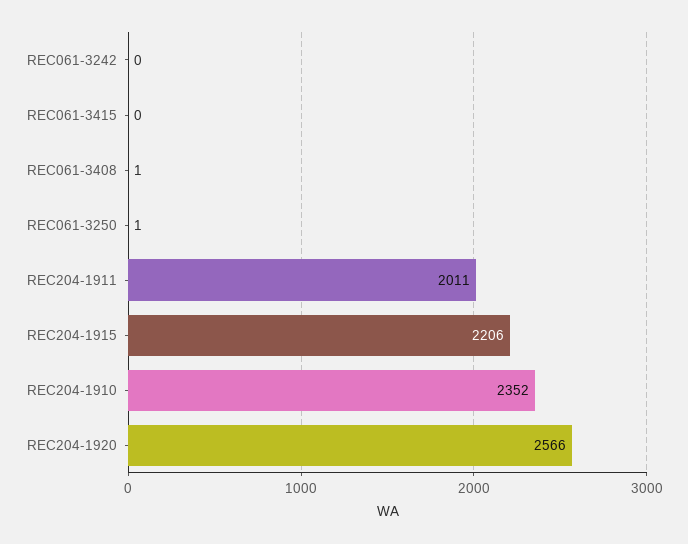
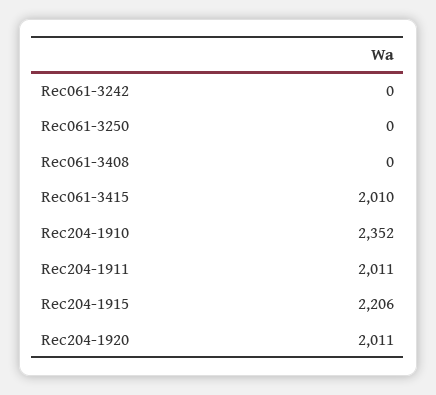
REC061-3415: 0 -> 2010
REC061-3408: 1 -> 0
REC061-3250: 1 -> 0
REC204-1920: 2566 -> 2011

